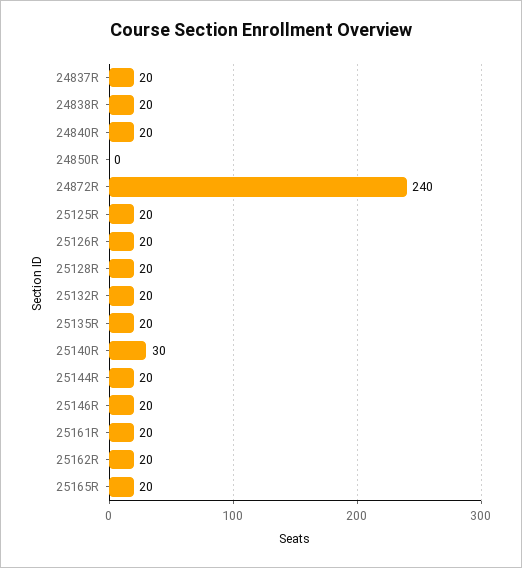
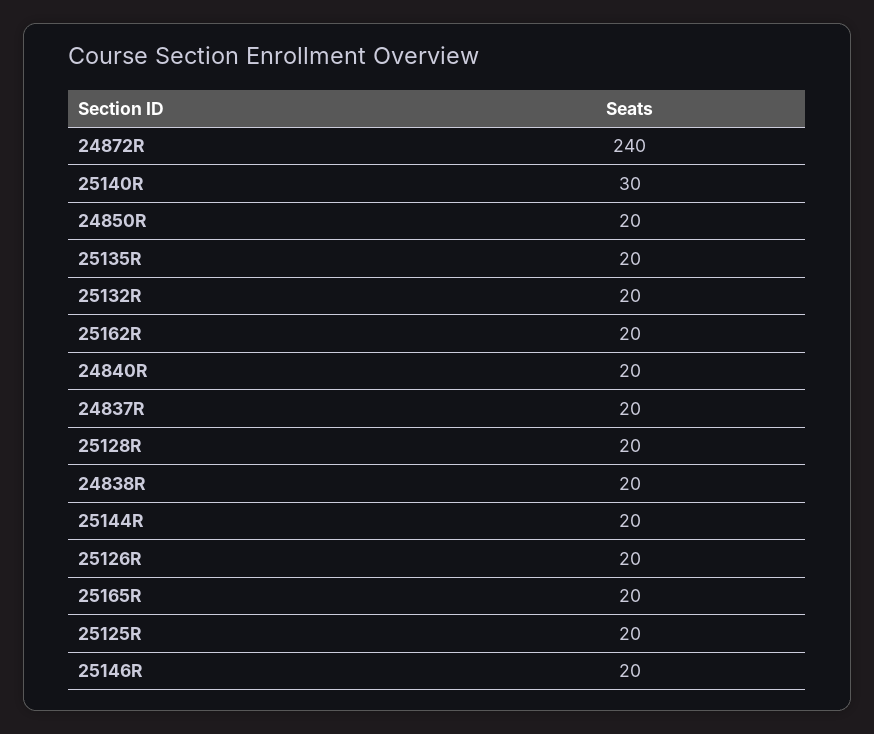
24850R: 0 -> 20
25161R: 20 -> none

